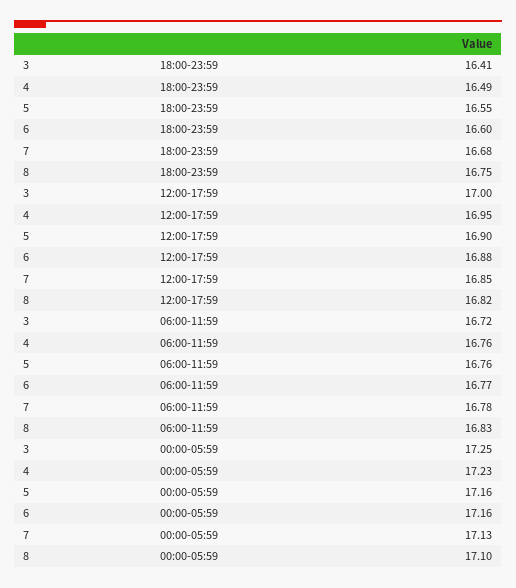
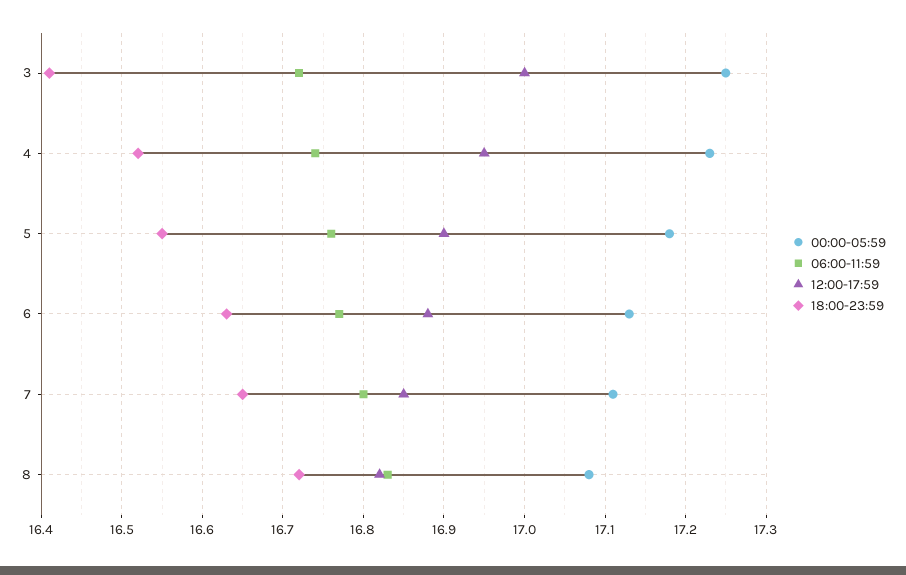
18:00-23:59, 4: 16.49 -> 16.52
18:00-23:59, 6: 16.6 -> 16.63
18:00-23:59, 7: 16.68 -> 16.65
18:00-23:59, 8: 16.75 -> 16.72
06:00-11:59, 4: 16.76 -> 16.74
06:00-11:59, 7: 16.78 -> 16.8
00:00-05:59, 5: 17.16 -> 17.18
00:00-05:59, 6: 17.16 -> 17.13
00:00-05:59, 7: 17.13 -> 17.11
00:00-05:59, 8: 17.1 -> 17.08

